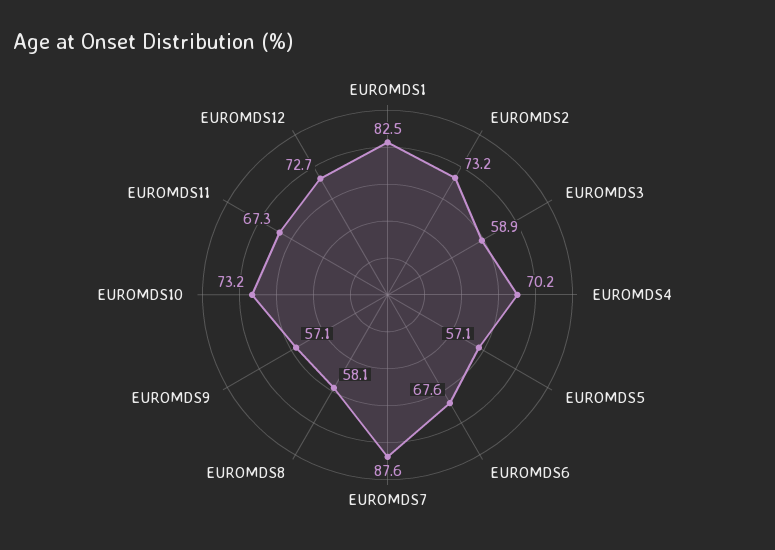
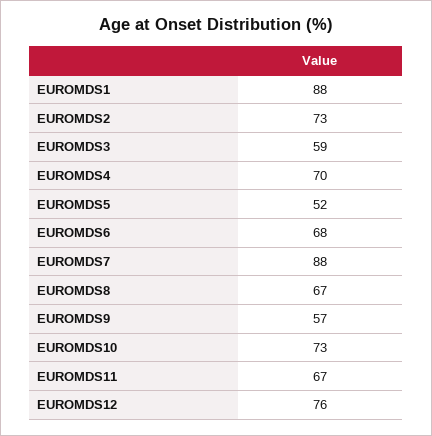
EUROMDS1: 82.5 -> 88
EUROMDS5: 57.1 -> 52
EUROMDS8: 58.1 -> 67
EUROMDS12: 72.7 -> 76

